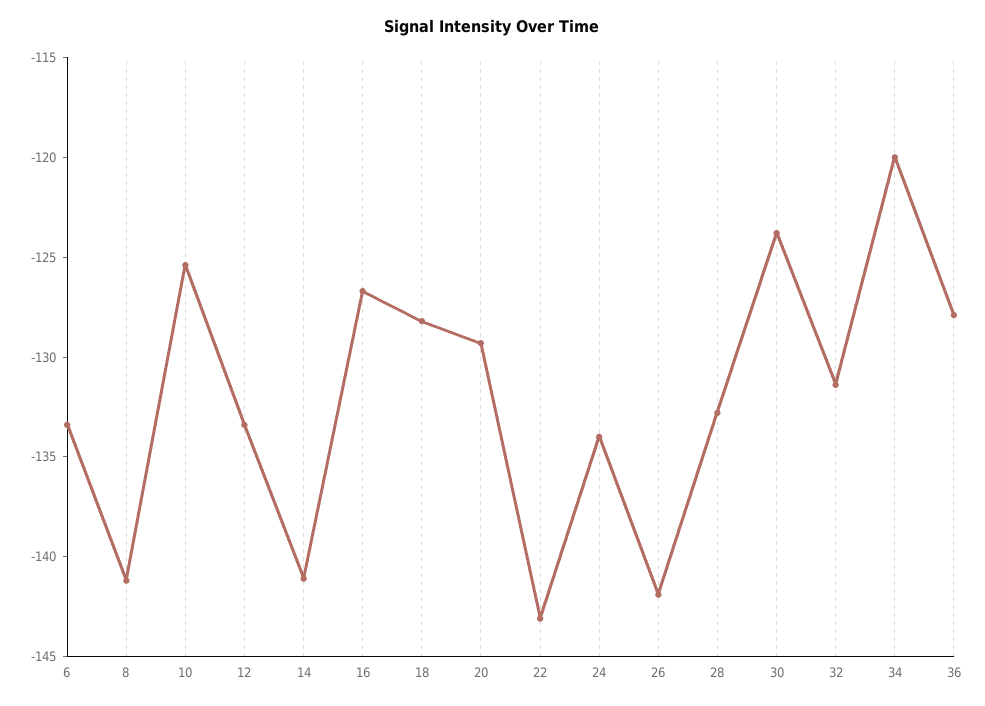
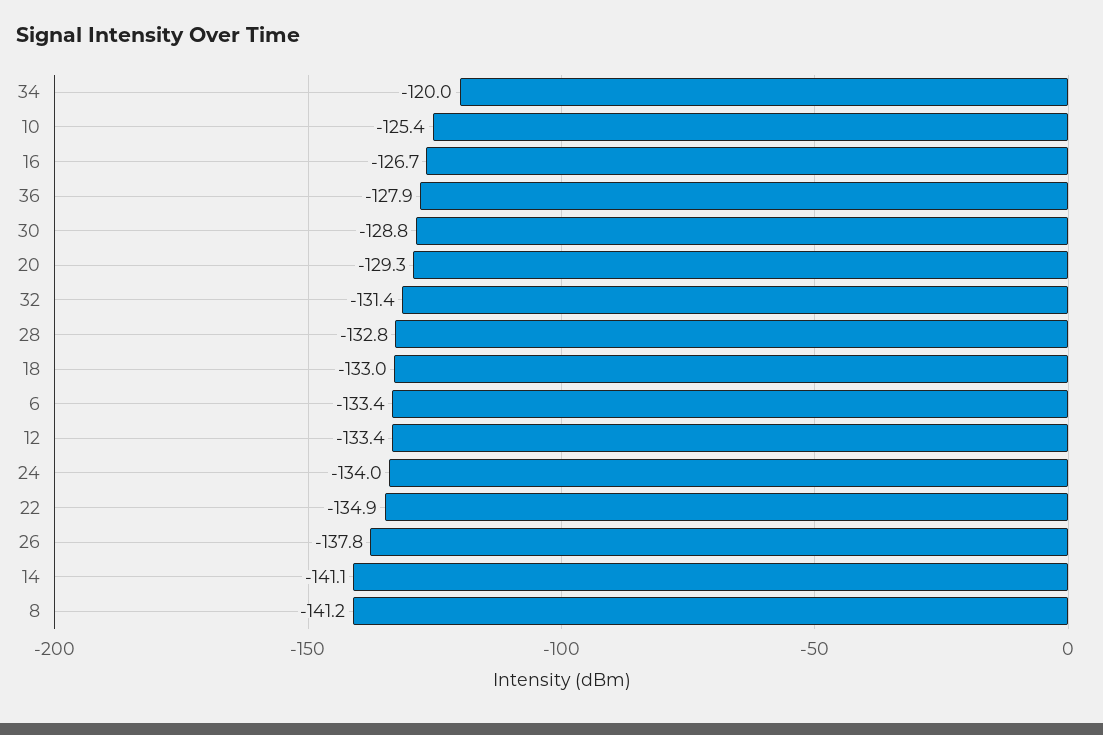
18: -128 -> -133
22: -143 -> -134.9
26: -142 -> -137.8
30: -124 -> -128.8

